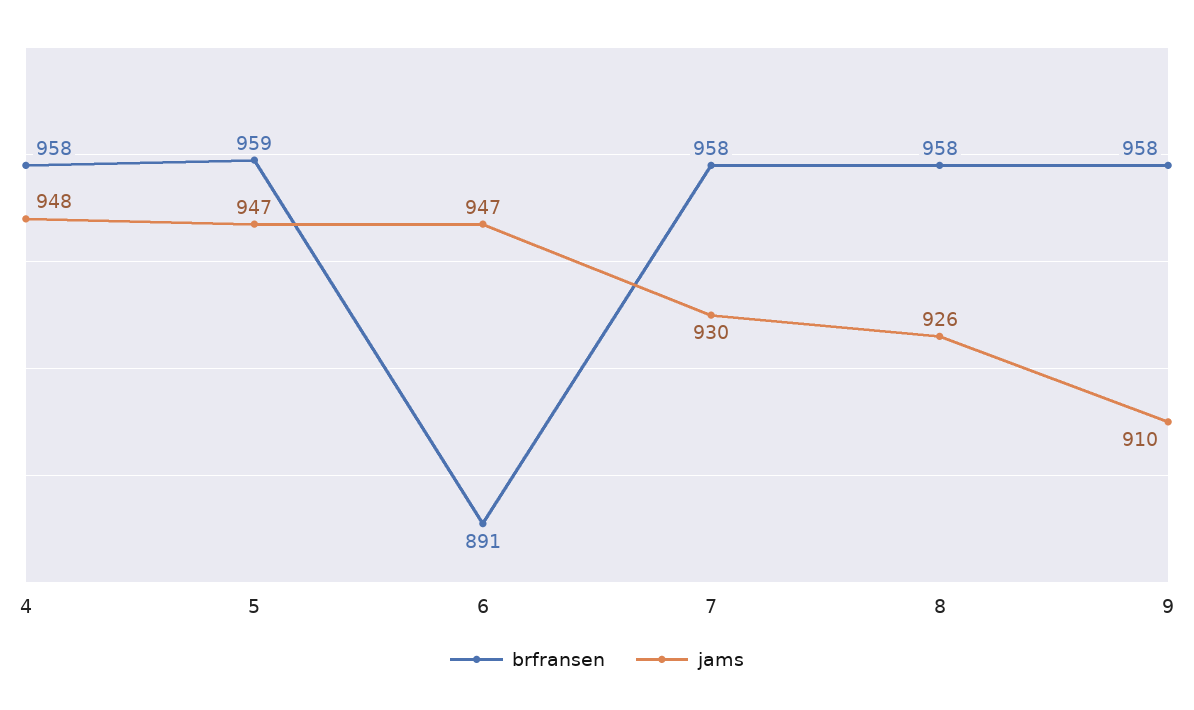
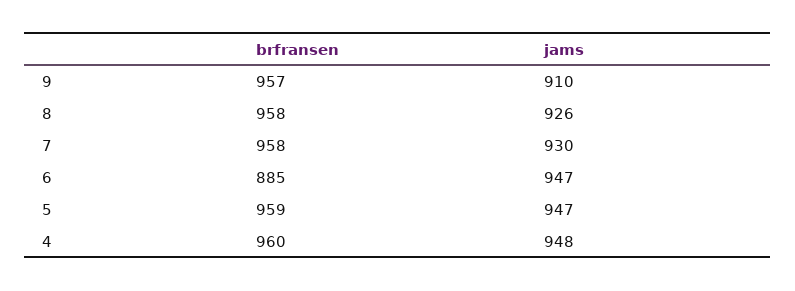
brfransen, 4: 958 -> 960
brfransen, 6: 891 -> 885
brfransen, 9: 958 -> 957

